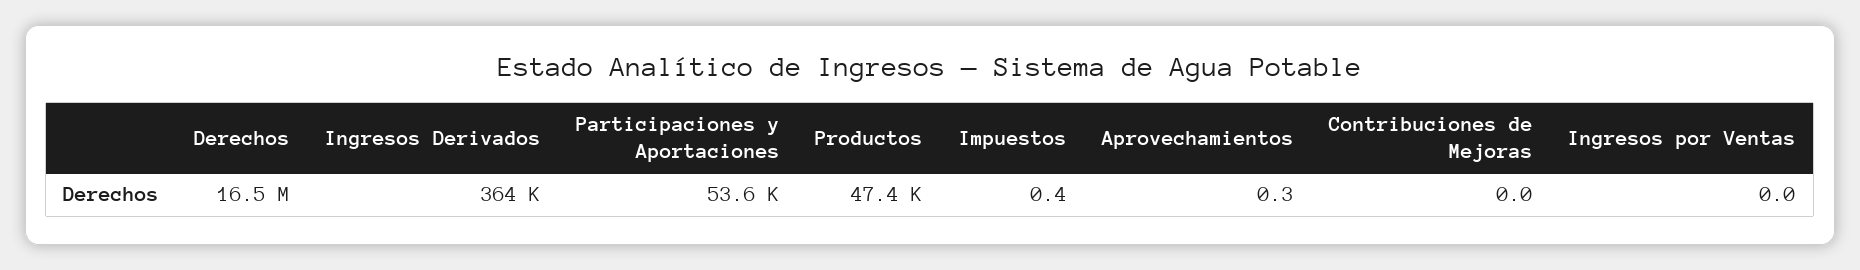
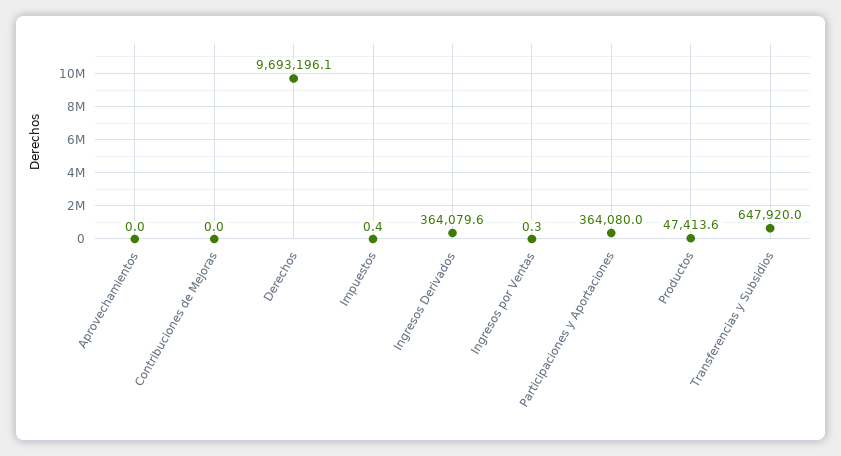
Derechos: 16500000 -> 9693196.1
Participaciones y Aportaciones: 53600 -> 364080
Aprovechamientos: 0.3 -> 0
Ingresos por Ventas: 0 -> 0.3
Transferencias y Subsidios: none -> 647920

